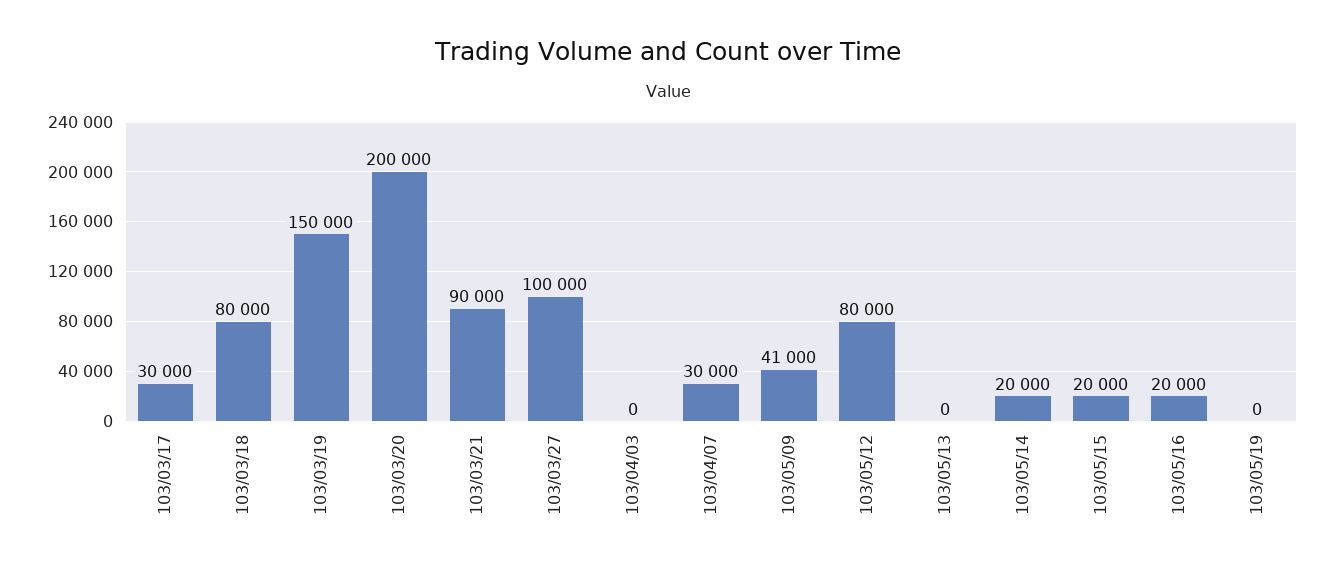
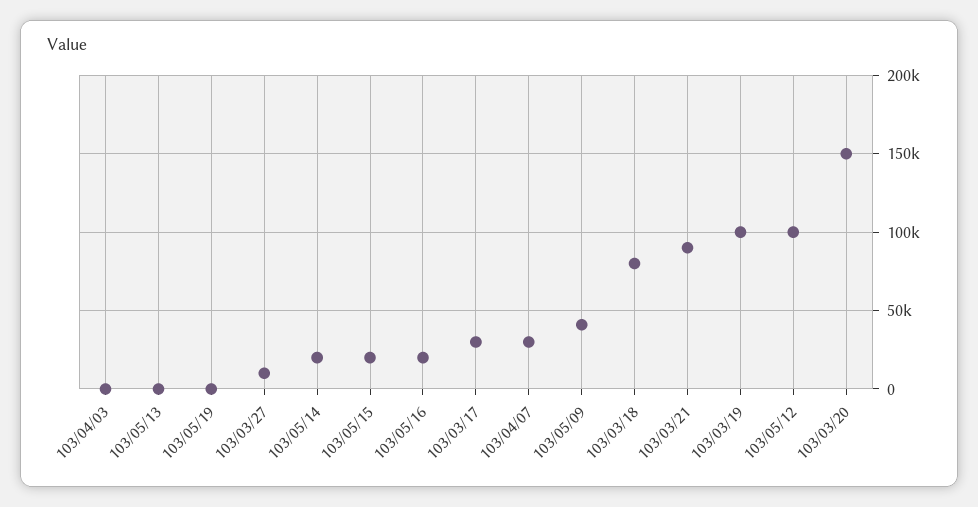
103/03/19: 150000 -> 100000
103/03/20: 200000 -> 150000
103/03/27: 100000 -> 10000
103/05/12: 80000 -> 100000

